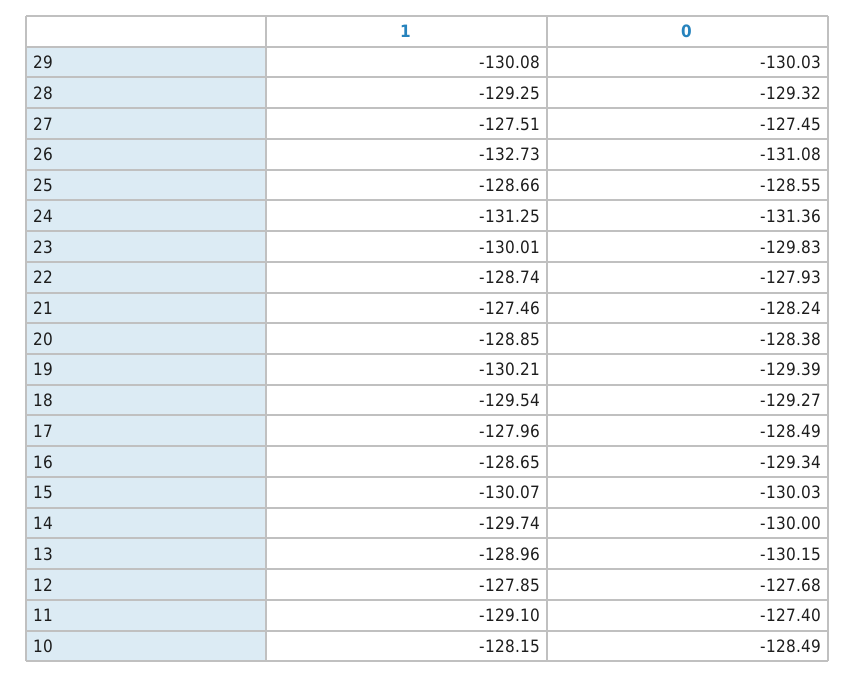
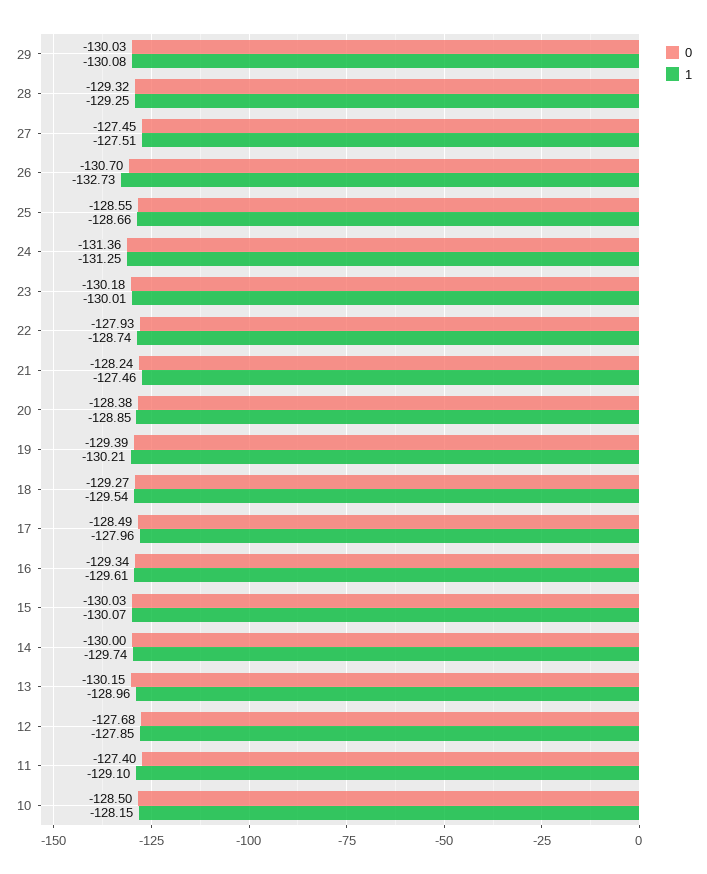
0, 26: -131.08 -> -130.7
0, 23: -129.83 -> -130.18
1, 16: -128.65 -> -129.61
0, 10: -128.49 -> -128.5

